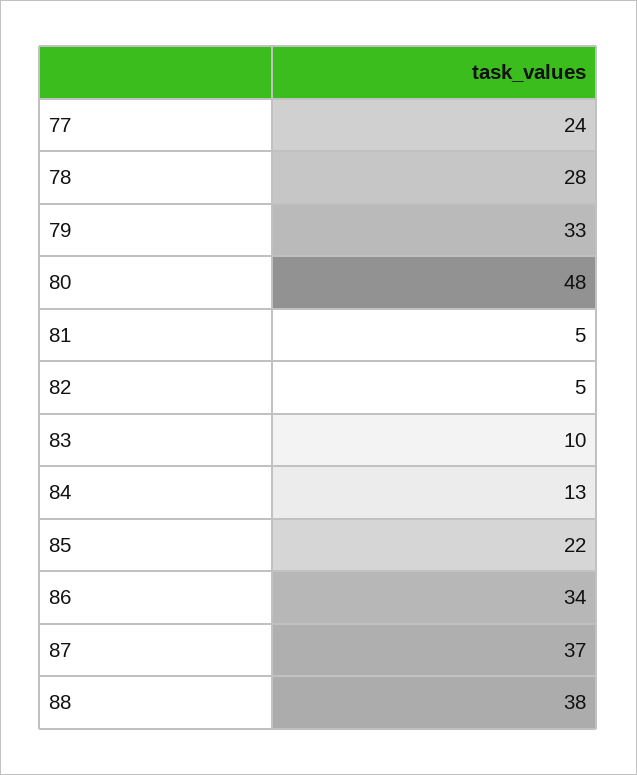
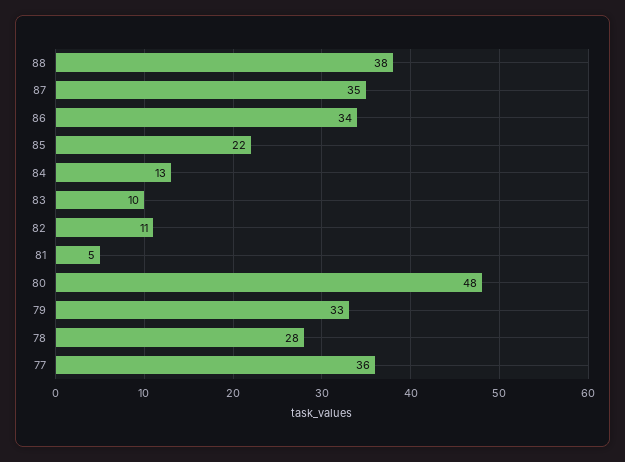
77: 24 -> 36
82: 5 -> 11
87: 37 -> 35

